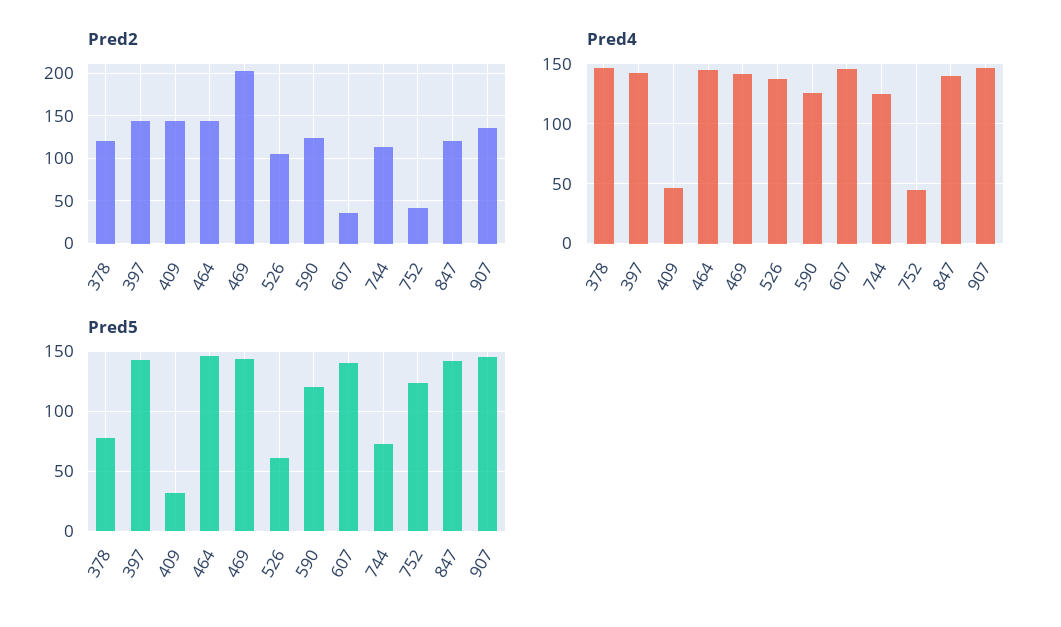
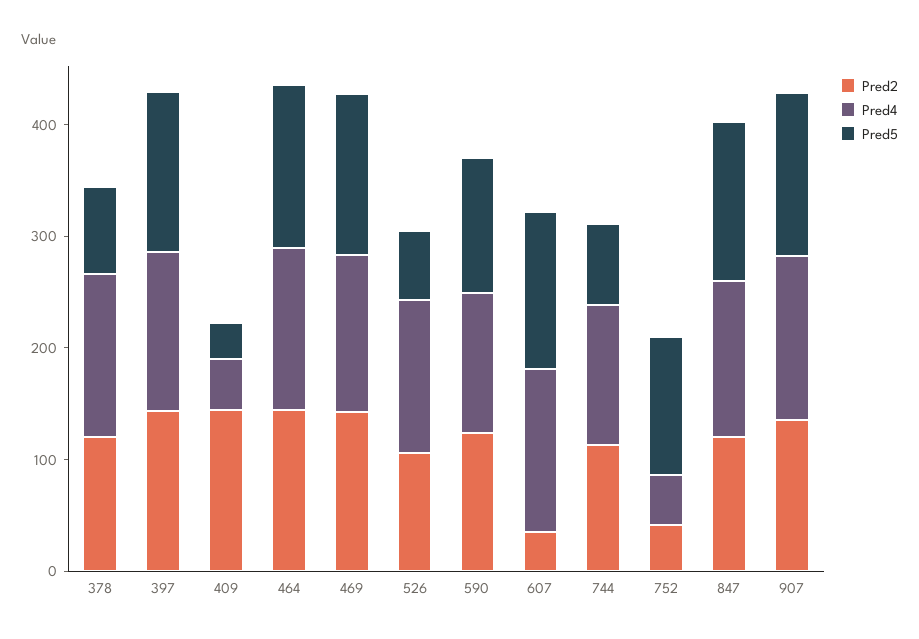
Pred2, 469: 200 -> 140

